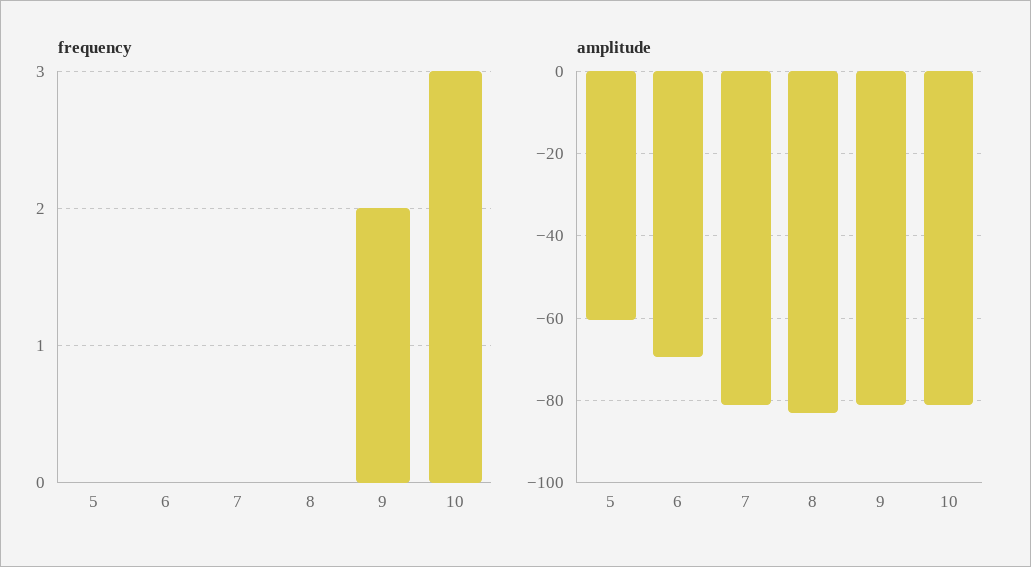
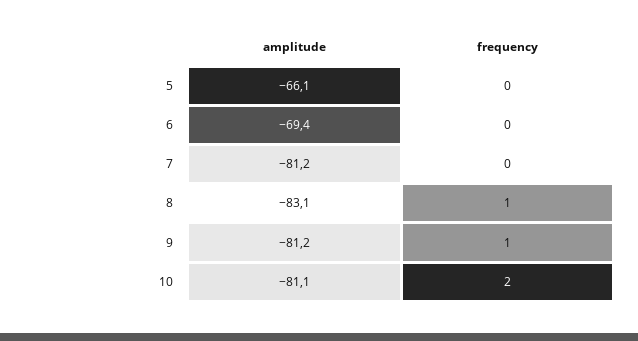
frequency, 8: 0 -> 1
frequency, 9: 2 -> 1
frequency, 10: 3 -> 2
amplitude, 5: -60 -> -66.1

